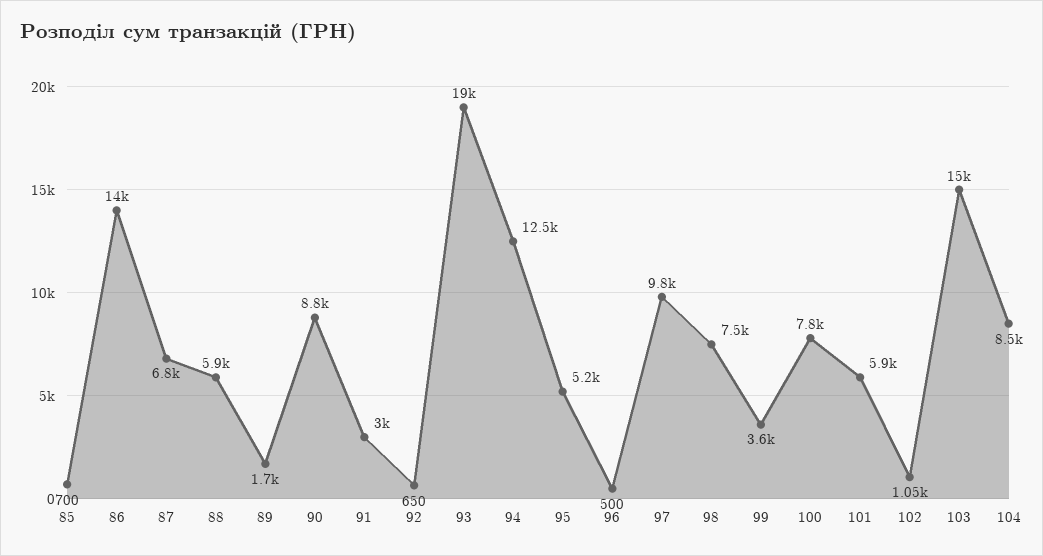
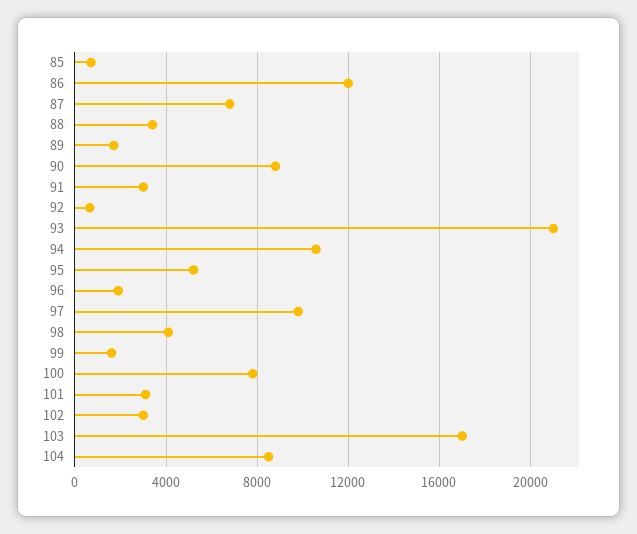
86: 14000 -> 12000
88: 5900 -> 3500
93: 19000 -> 21000
94: 12500 -> 10500
96: 500 -> 2000
98: 7500 -> 4000
99: 3600 -> 1500
101: 5900 -> 3000
102: 1050 -> 3000
103: 15000 -> 17000

